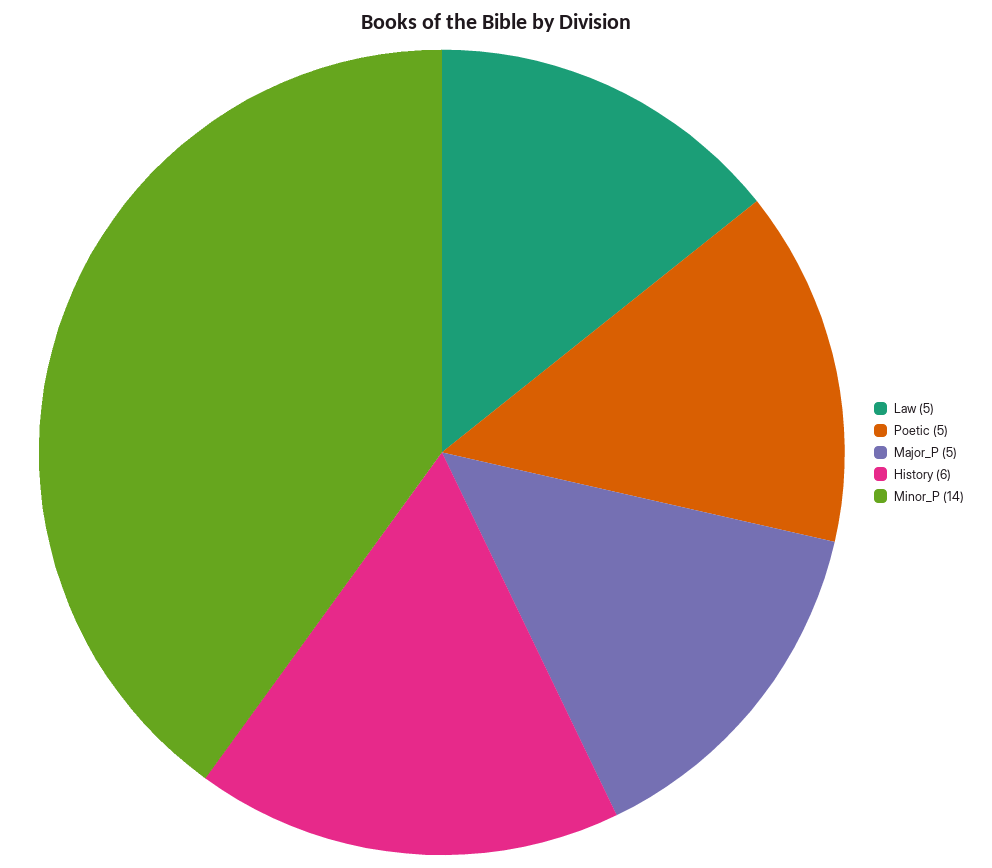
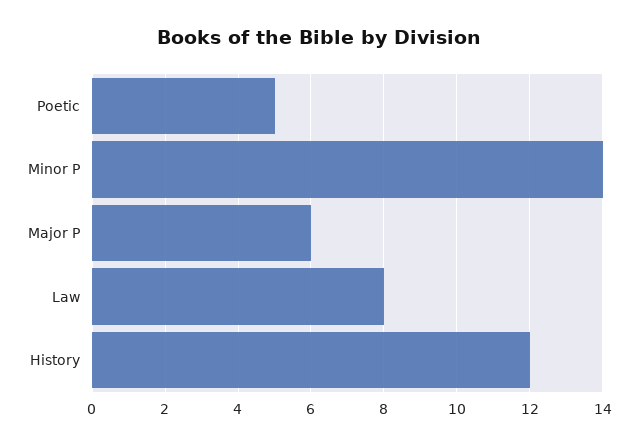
Law: 5 -> 8
Major_P: 5 -> 6
History: 6 -> 12

